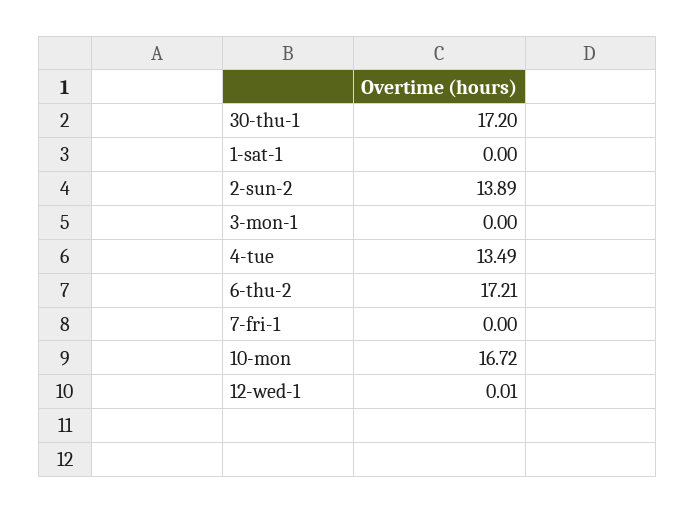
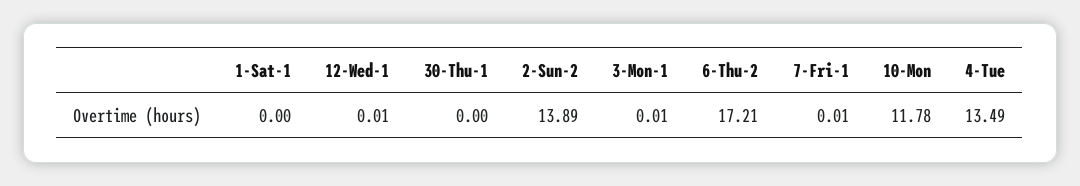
30-thu-1: 17.2 -> 0
3-mon-1: 0 -> 0.01
7-fri-1: 0 -> 0.01
10-mon: 16.72 -> 11.78

